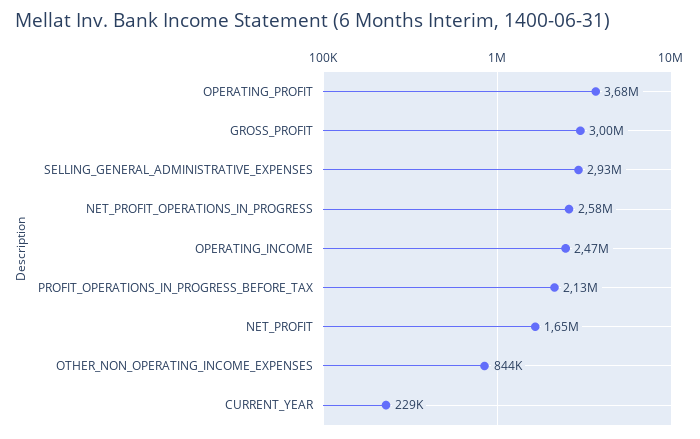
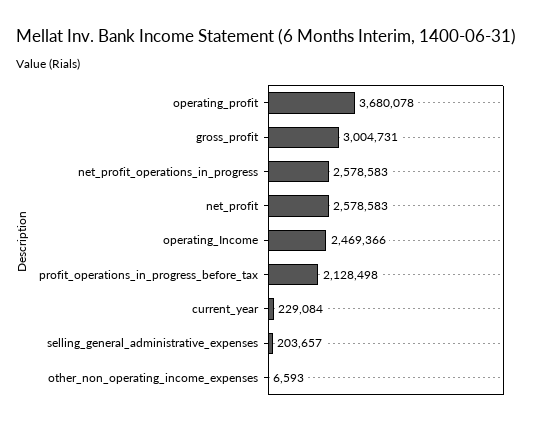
SELLING_GENERAL_ADMINISTRATIVE_EXPENSES: 2930000 -> 203657
NET_PROFIT: 1650000 -> 2578583
OTHER_NON_OPERATING_INCOME_EXPENSES: 844000 -> 6593

